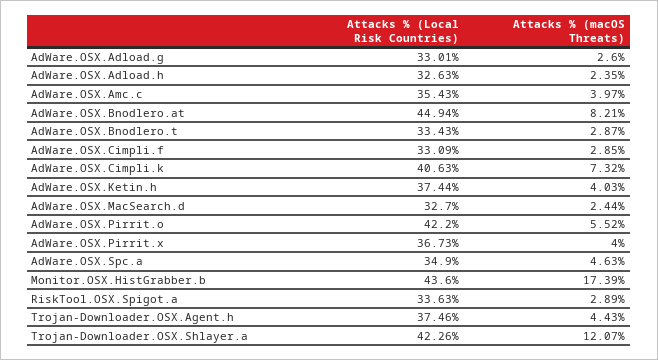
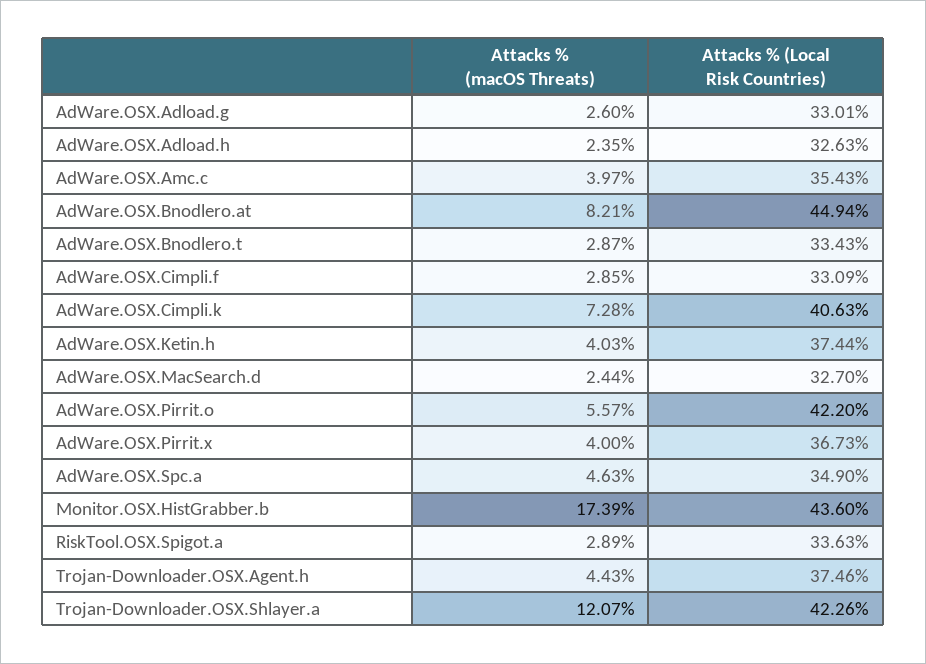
Attacks % (macOS Threats), AdWare.OSX.Cimpli.k: 7.32 -> 7.28
Attacks % (macOS Threats), AdWare.OSX.Pirrit.o: 5.52 -> 5.57

